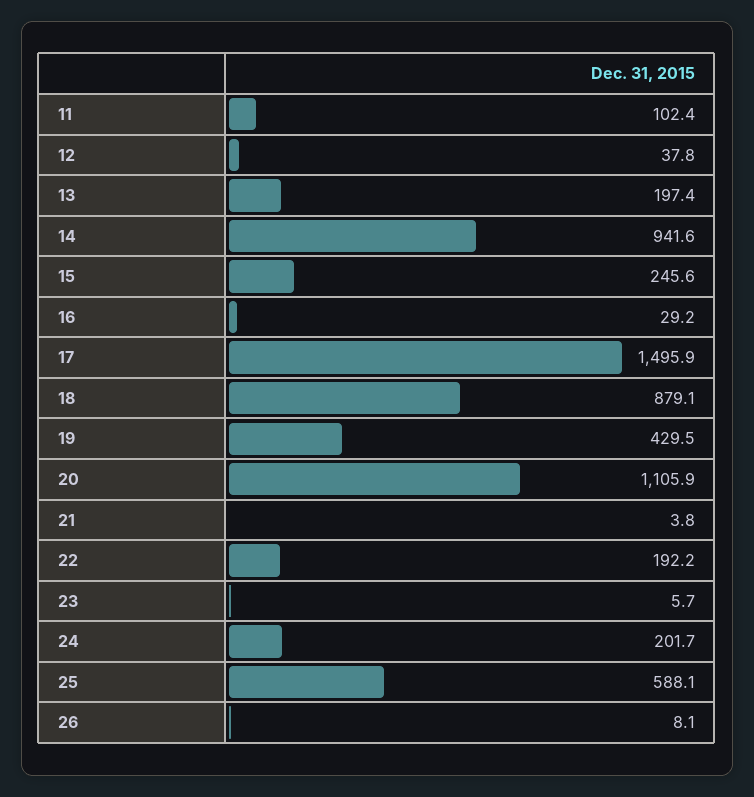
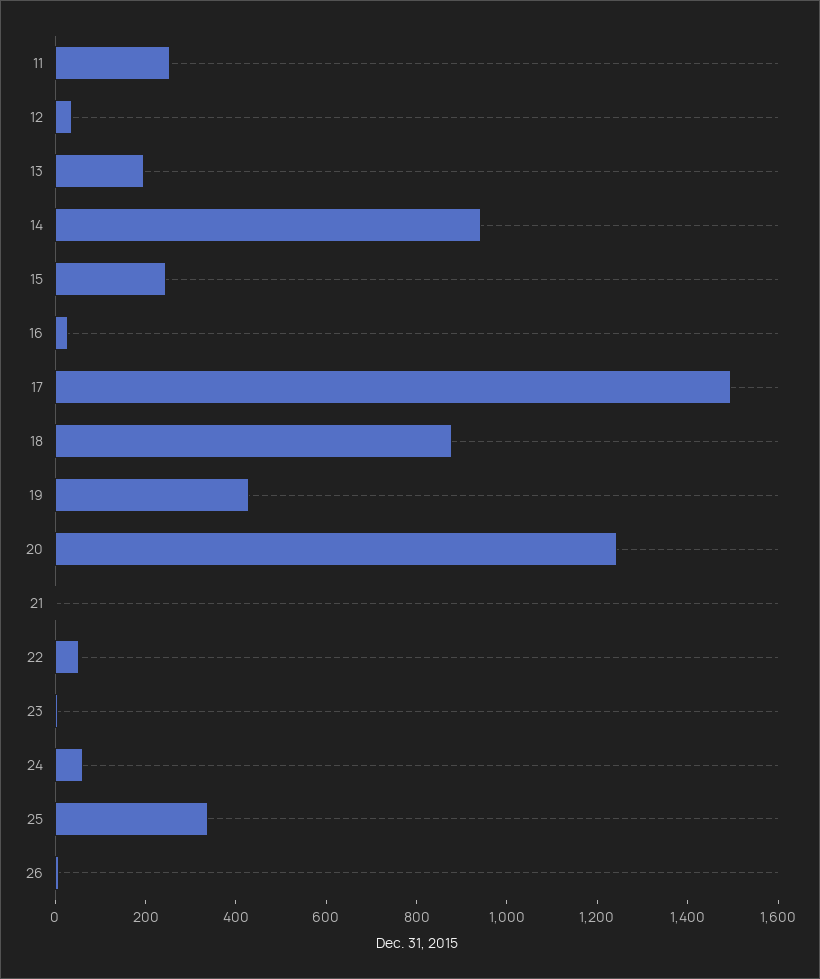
11: 102.4 -> 250
20: 1105.9 -> 1250
22: 192.2 -> 50
24: 201.7 -> 50
25: 588.1 -> 350

